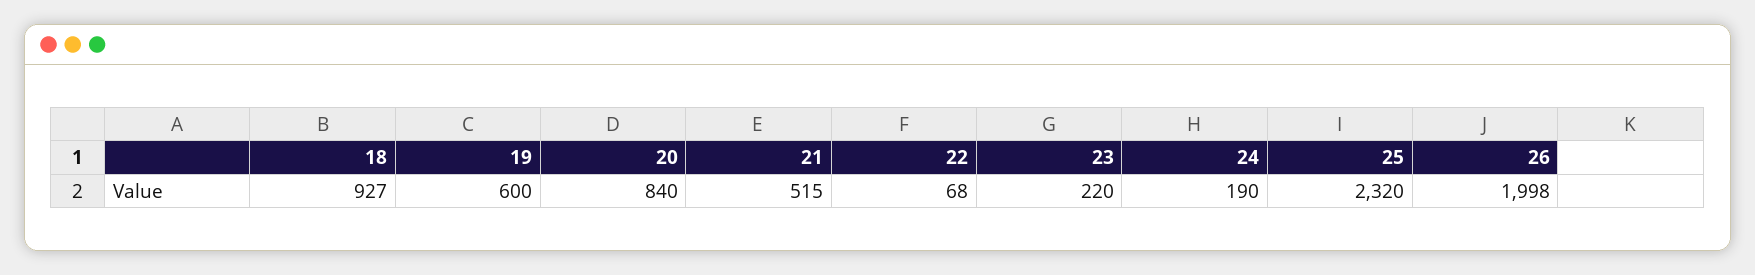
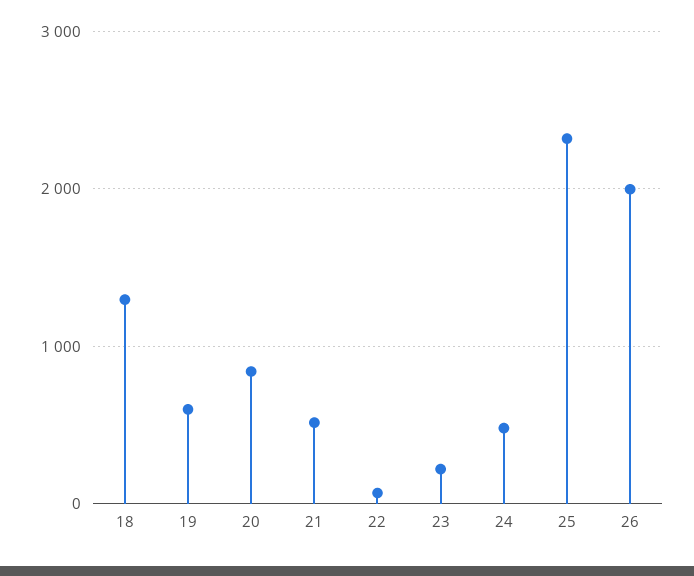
18: 927 -> 1300
24: 190 -> 500

